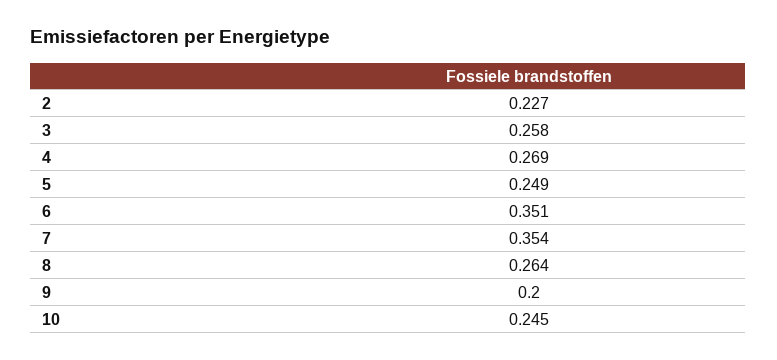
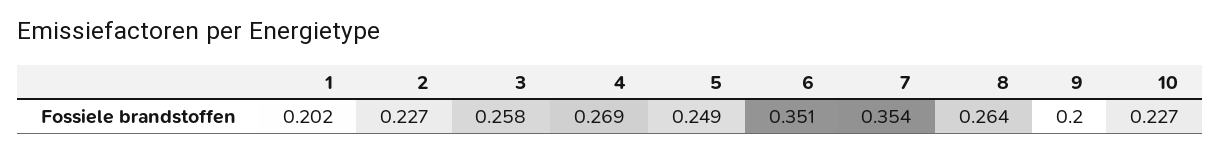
10: 0.245 -> 0.227
1: none -> 0.202

